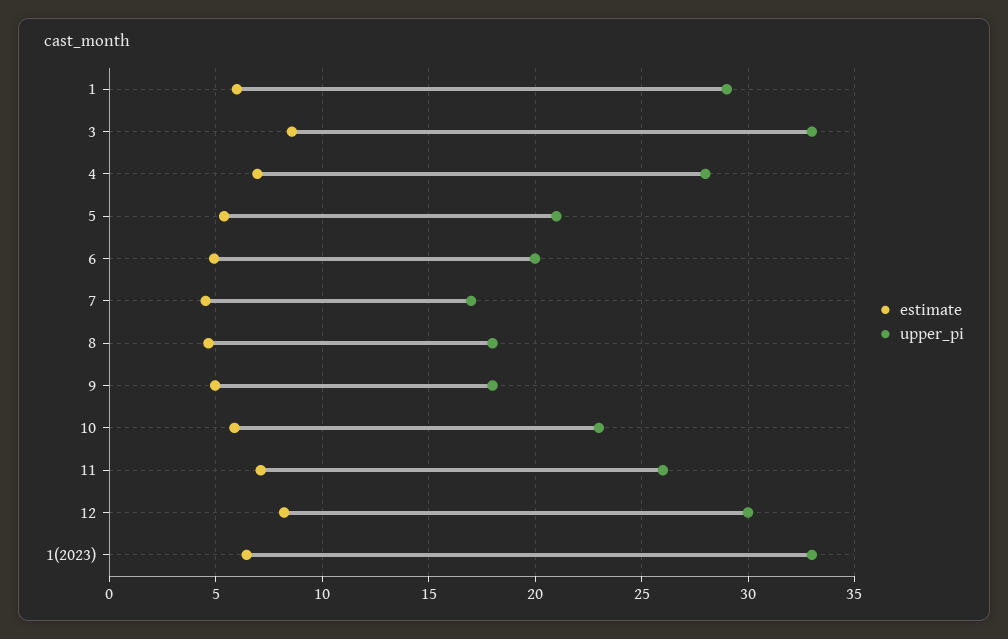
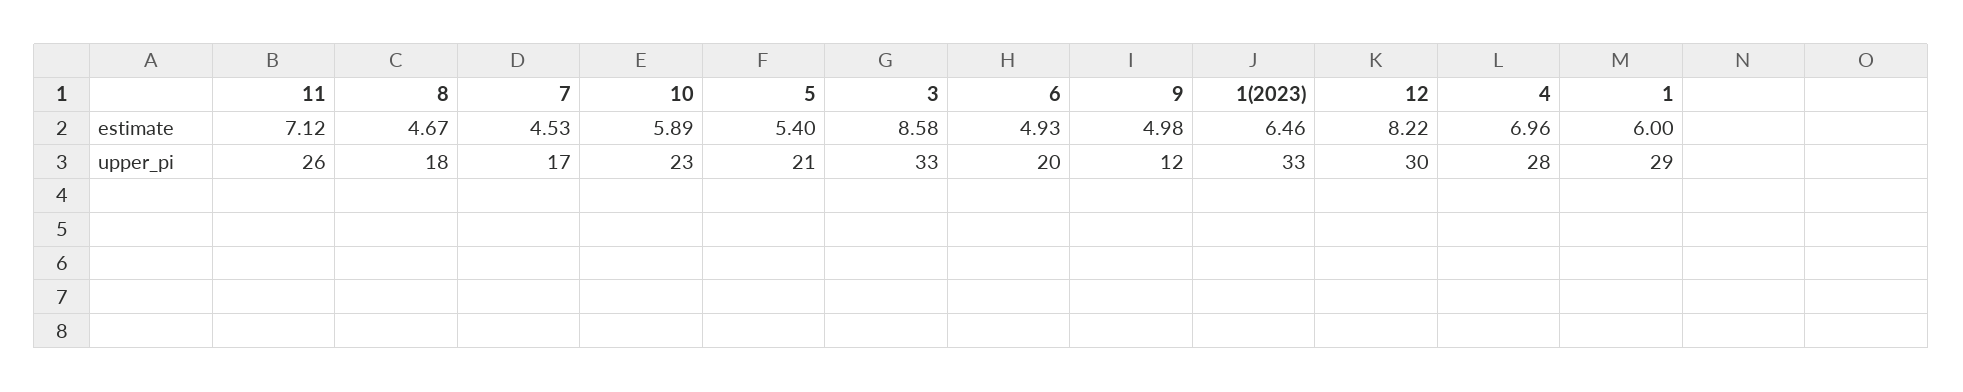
upper_pi, 9: 18 -> 12

